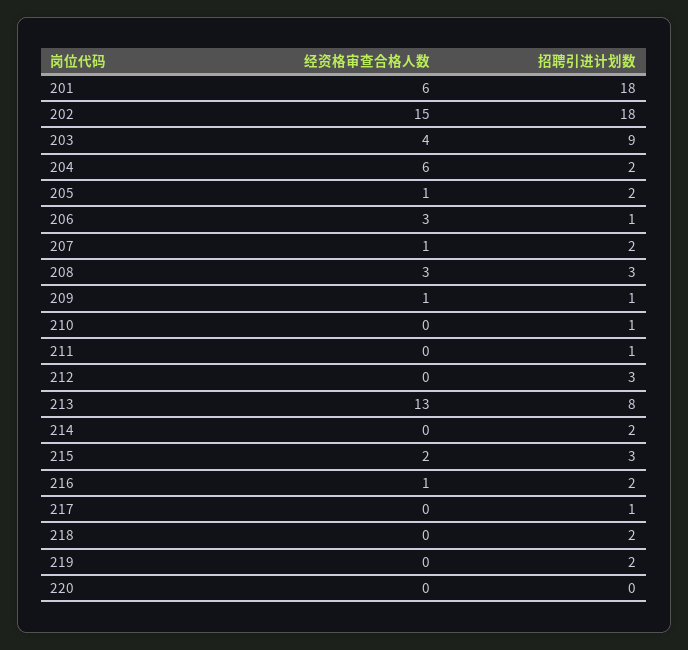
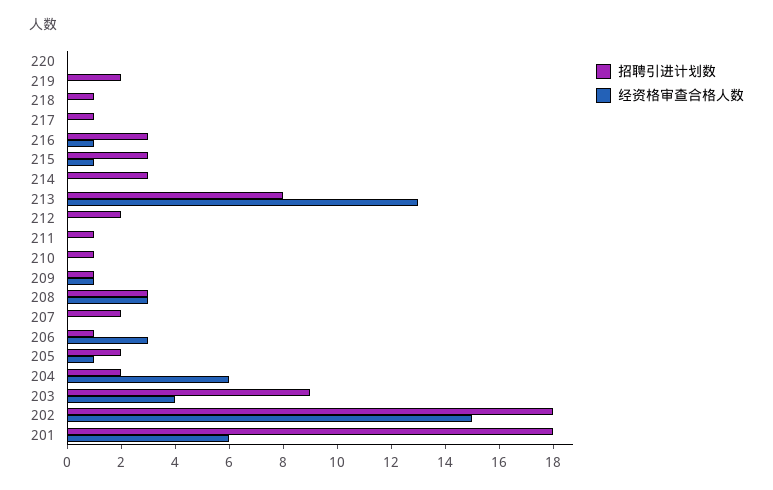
经资格审查合格人数, 207: 1 -> 0
招聘引进计划数, 212: 3 -> 2
招聘引进计划数, 214: 2 -> 3
经资格审查合格人数, 215: 2 -> 1
招聘引进计划数, 216: 2 -> 3
招聘引进计划数, 218: 2 -> 1

